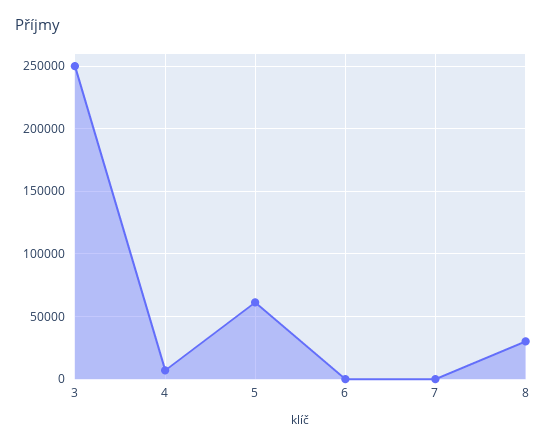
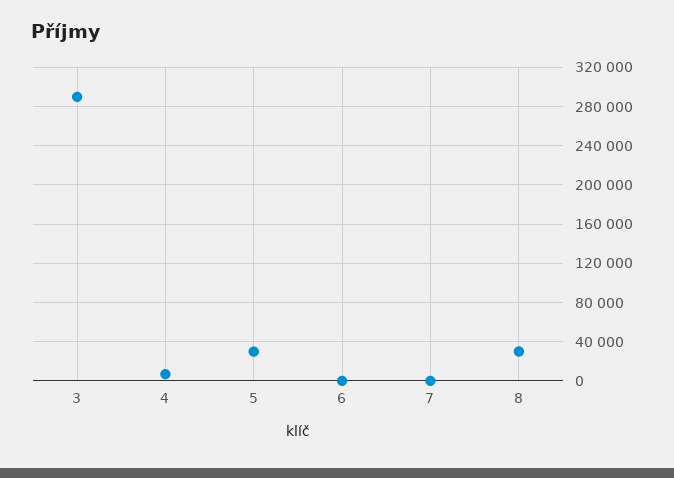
3: 250000 -> 290000
5: 60000 -> 30000

